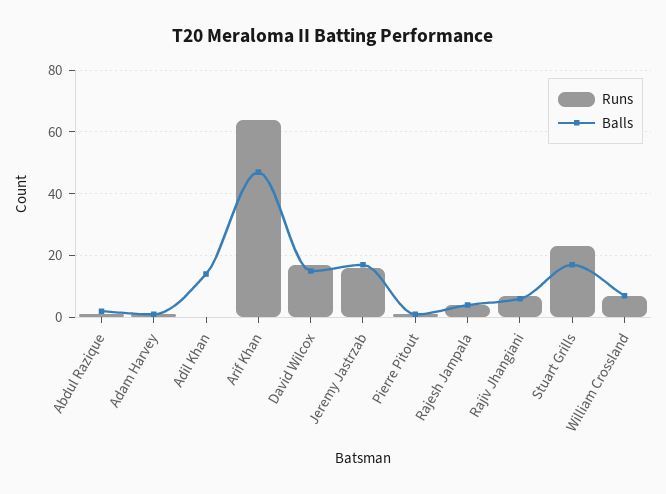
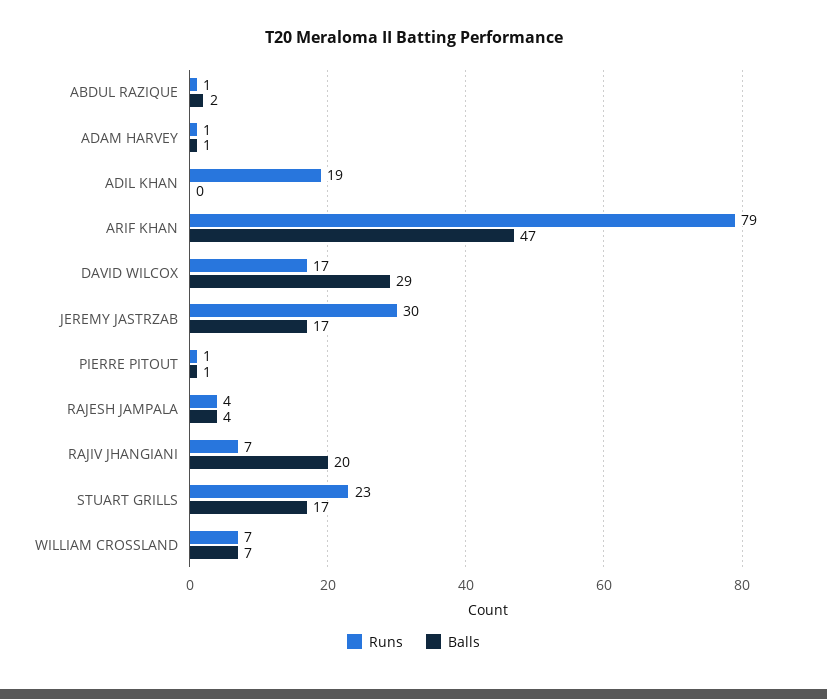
Runs, Adil Khan: 0 -> 19
Balls, Adil Khan: 15 -> 0
Runs, Arif Khan: 65 -> 79
Balls, David Wilcox: 15 -> 29
Runs, Jeremy Jastrzab: 15 -> 30
Balls, Rajiv Jhangiani: 5 -> 20

